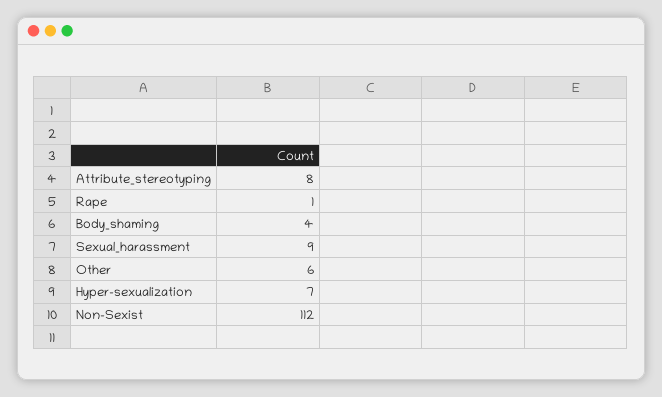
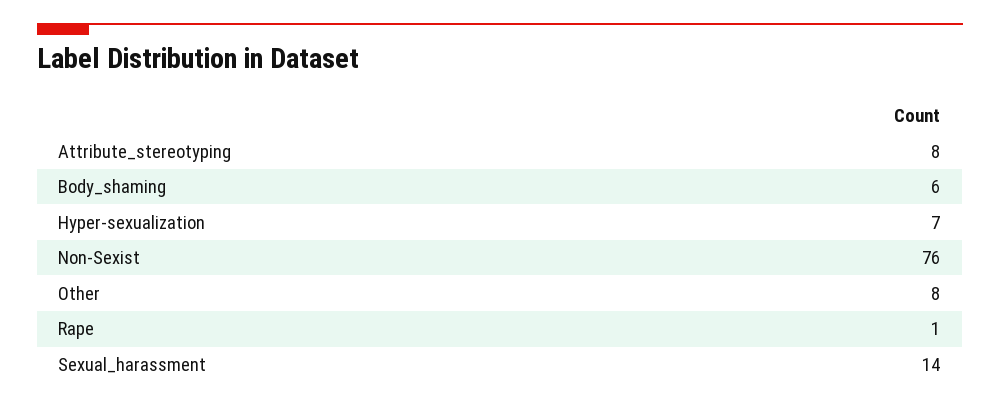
Body_shaming: 4 -> 6
Sexual_harassment: 9 -> 14
Other: 6 -> 8
Non-Sexist: 112 -> 76

